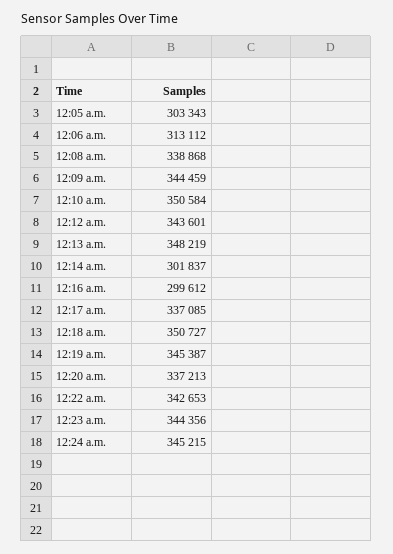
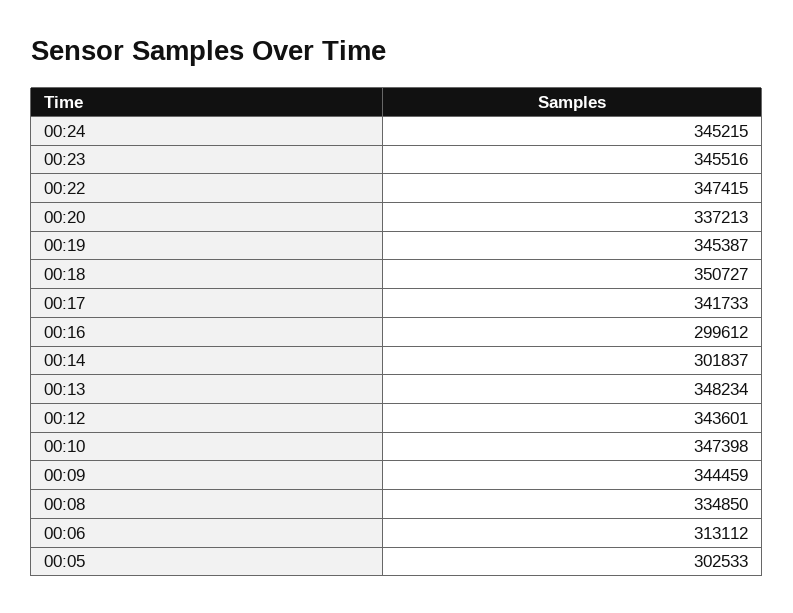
12:05 a.m.: 303343 -> 302533
12:08 a.m.: 338868 -> 334850
12:10 a.m.: 350584 -> 347398
12:13 a.m.: 348219 -> 348234
12:17 a.m.: 337085 -> 341733
12:22 a.m.: 342653 -> 347415
12:23 a.m.: 344356 -> 345516

